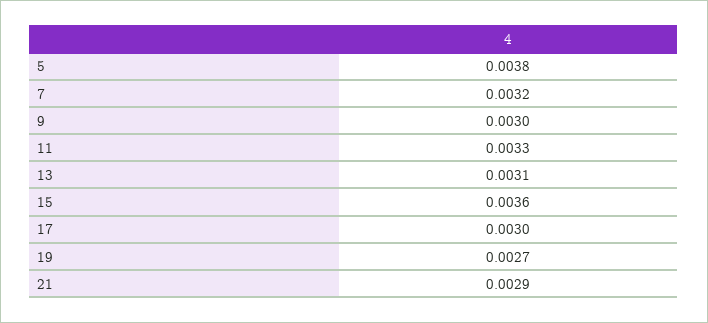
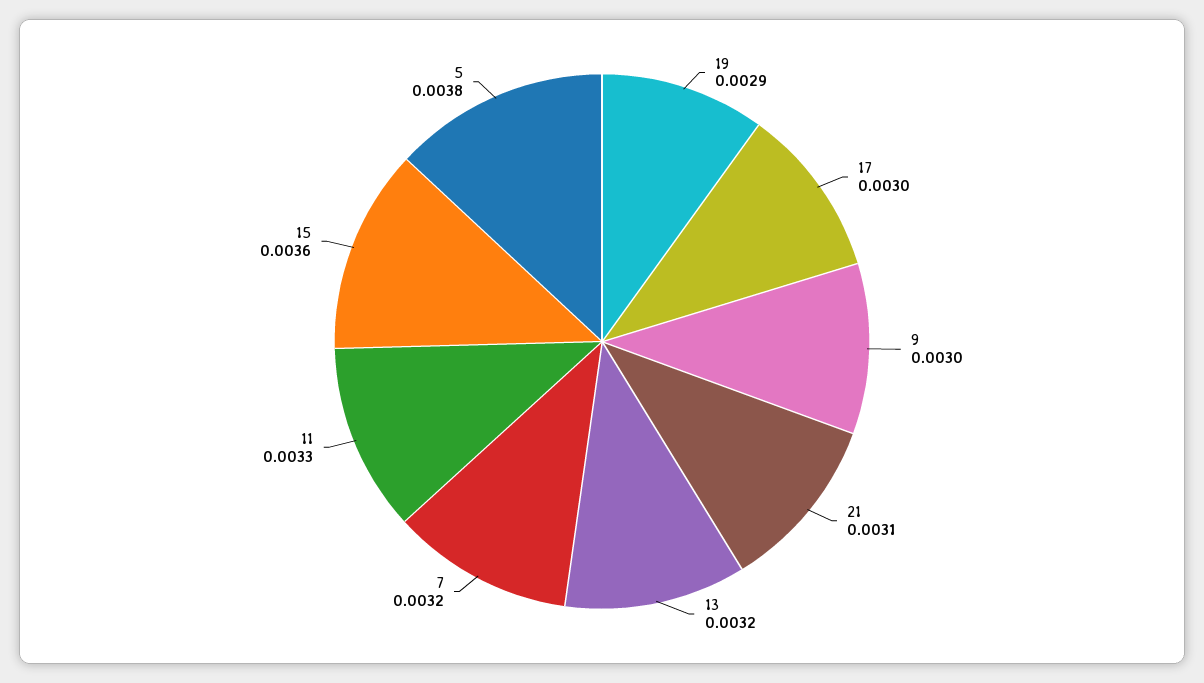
13: 0.0031 -> 0.0032
19: 0.0027 -> 0.0029
21: 0.0029 -> 0.0031

